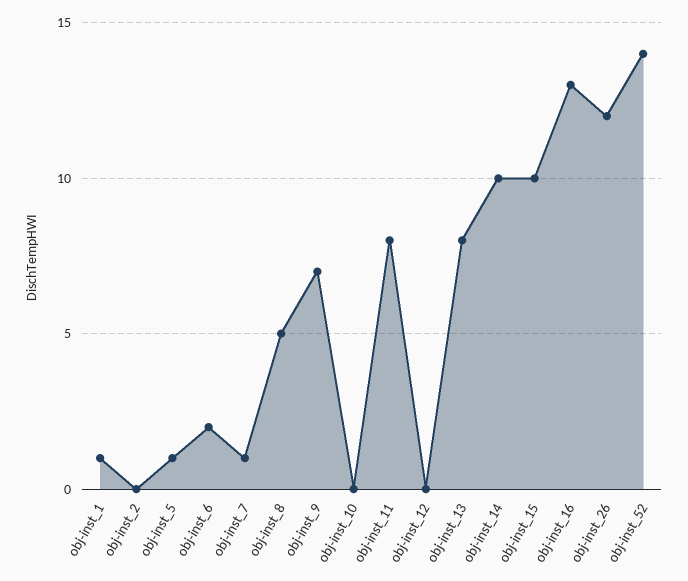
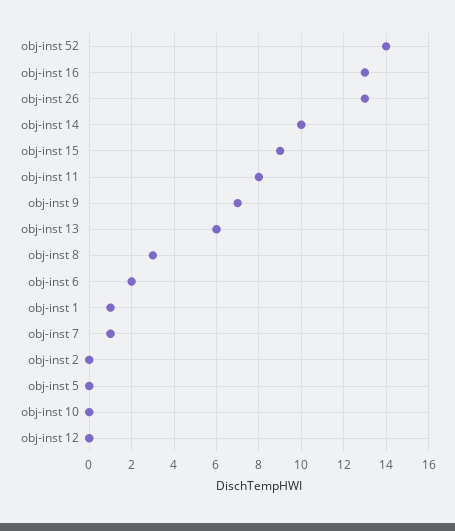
obj-inst_5: 1 -> 0
obj-inst_8: 5 -> 3
obj-inst_13: 8 -> 6
obj-inst_15: 10 -> 9
obj-inst_26: 12 -> 13

